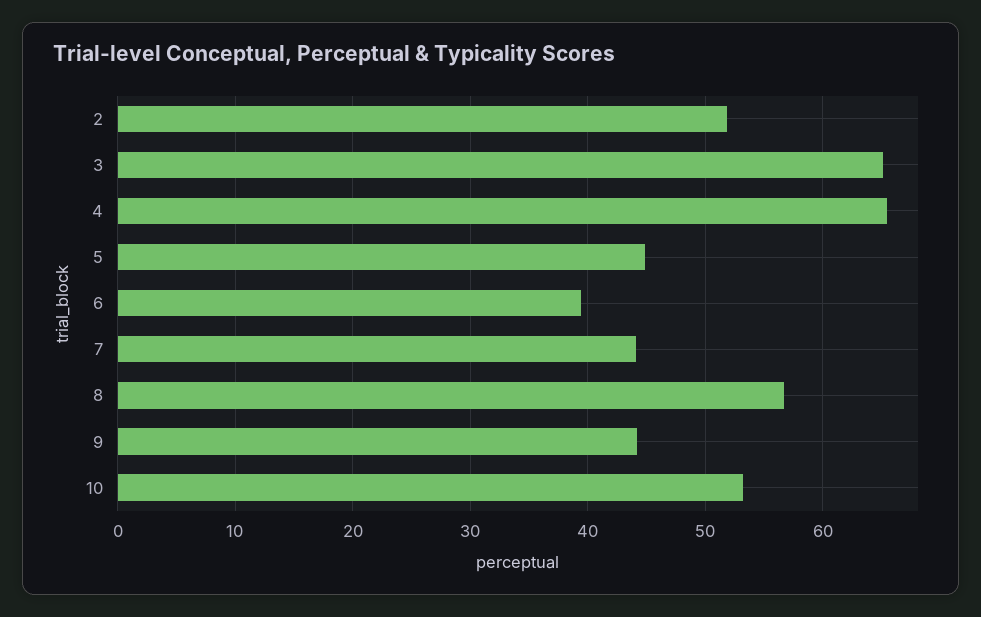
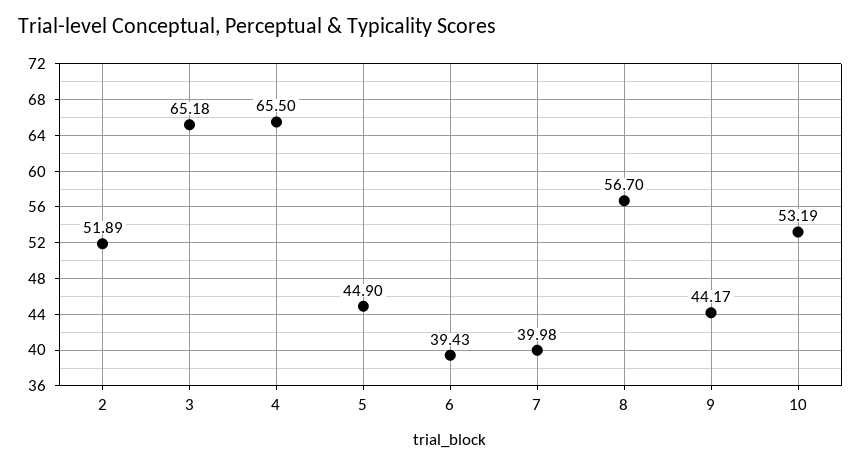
7: 44 -> 39.98

